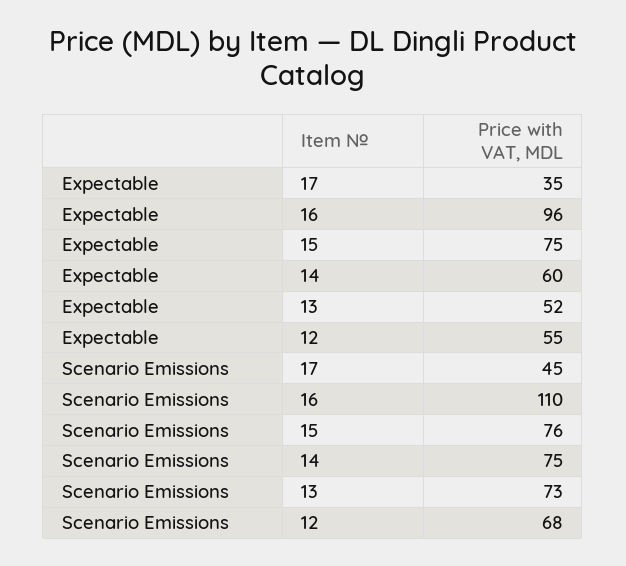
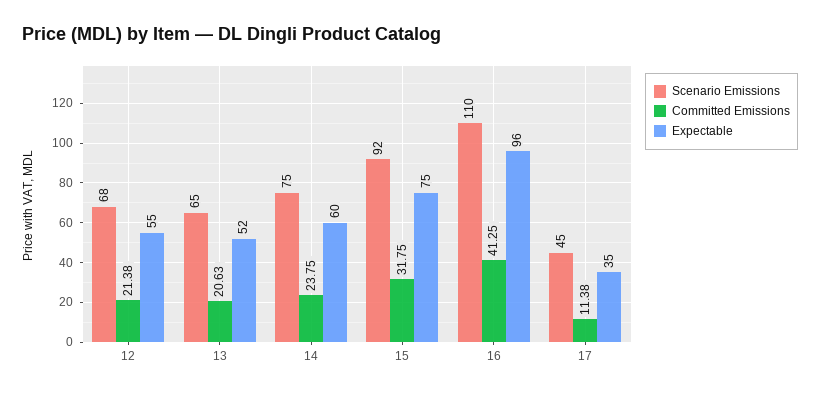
Scenario Emissions, 15: 76 -> 92
Scenario Emissions, 13: 73 -> 65
Committed Emissions, 12: none -> 21.38
Committed Emissions, 13: none -> 20.63
Committed Emissions, 14: none -> 23.75
Committed Emissions, 15: none -> 31.75
Committed Emissions, 16: none -> 41.25
Committed Emissions, 17: none -> 11.38

